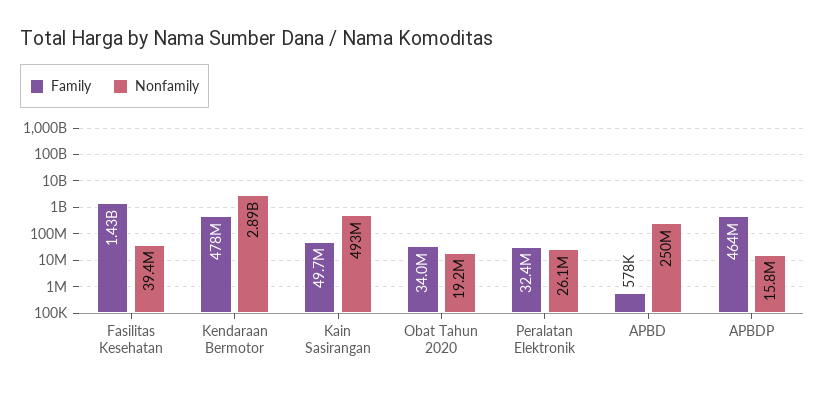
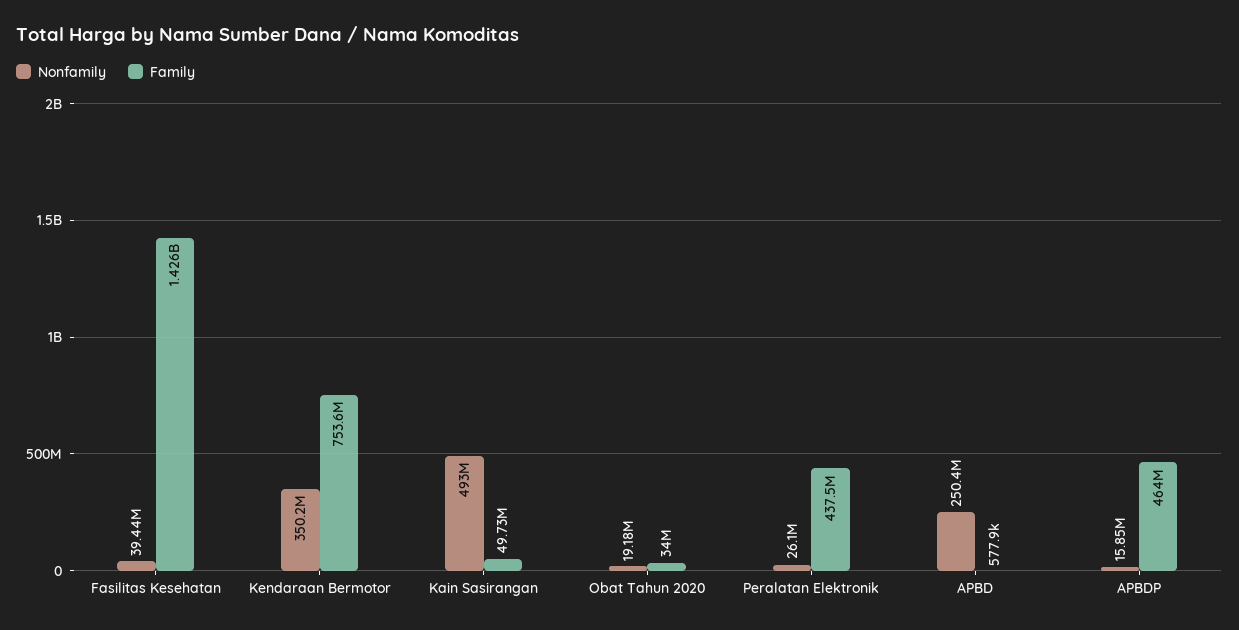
Family, Kendaraan Bermotor: 478000000 -> 753600000
Nonfamily, Kendaraan Bermotor: 2890000000 -> 350200000
Family, Peralatan Elektronik: 32400000 -> 437500000

